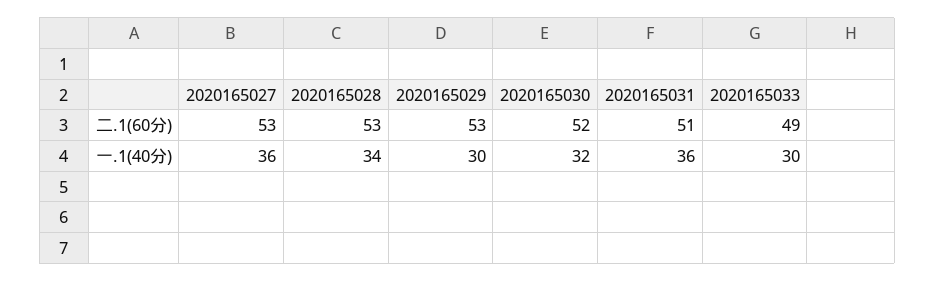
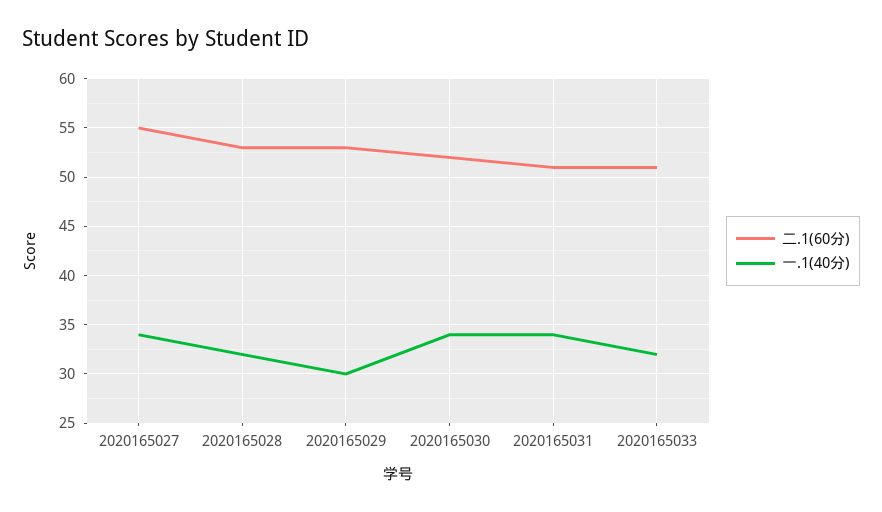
二.1(60分), 2020165027: 53 -> 55
二.1(60分), 2020165033: 49 -> 51
一.1(40分), 2020165027: 36 -> 34
一.1(40分), 2020165028: 34 -> 32
一.1(40分), 2020165030: 32 -> 34
一.1(40分), 2020165031: 36 -> 34
一.1(40分), 2020165033: 30 -> 32

